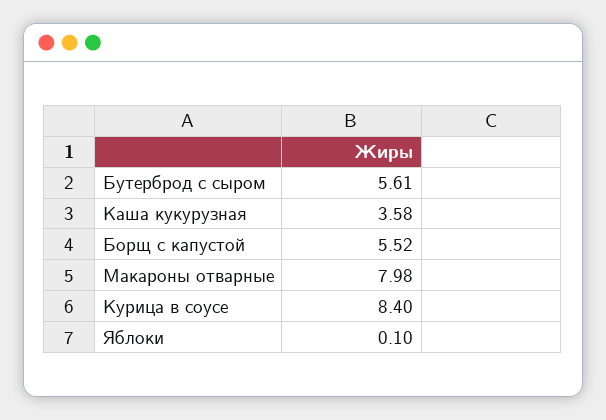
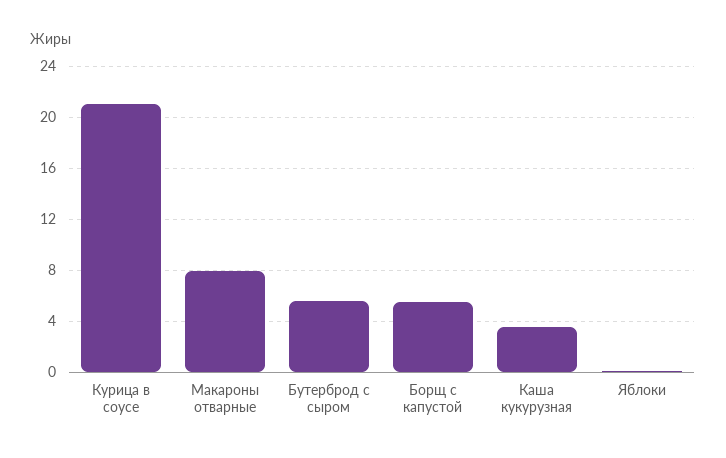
Курица в соусе: 8.4 -> 21

